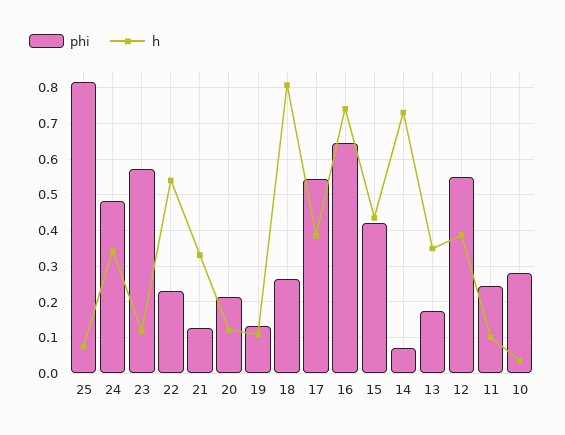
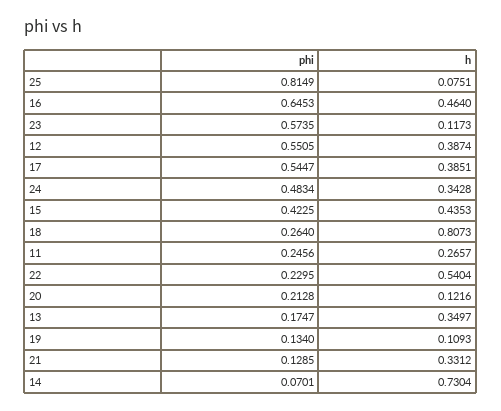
h, 16: 0.74 -> 0.464
h, 11: 0.1 -> 0.2657
phi, 10: 0.28 -> none
h, 10: 0.04 -> none

